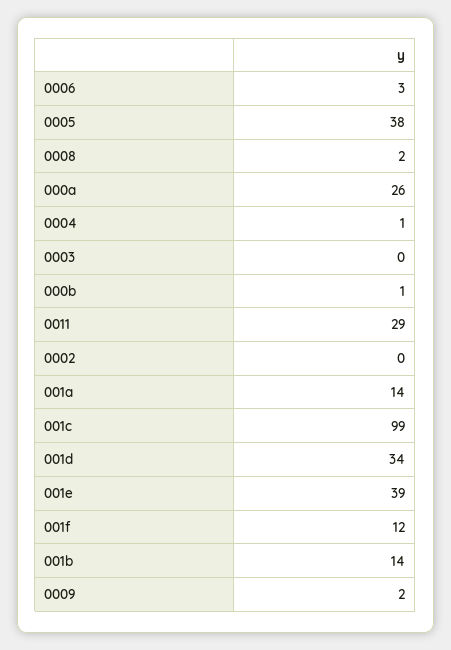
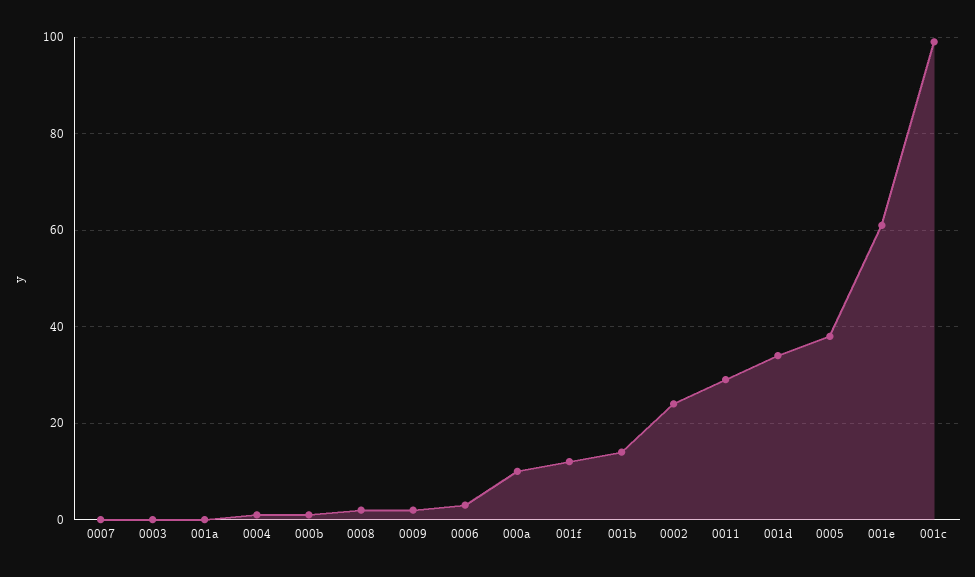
000a: 26 -> 10
0002: 0 -> 25
001a: 14 -> 0
001e: 39 -> 60
0007: none -> 0

